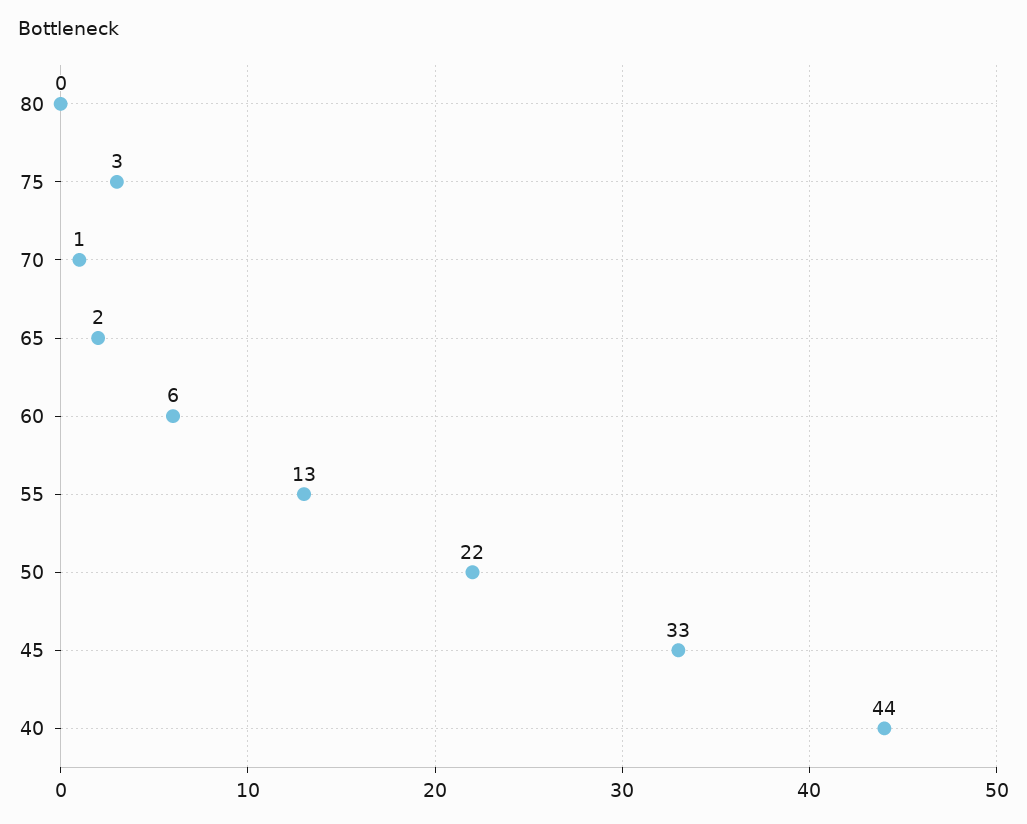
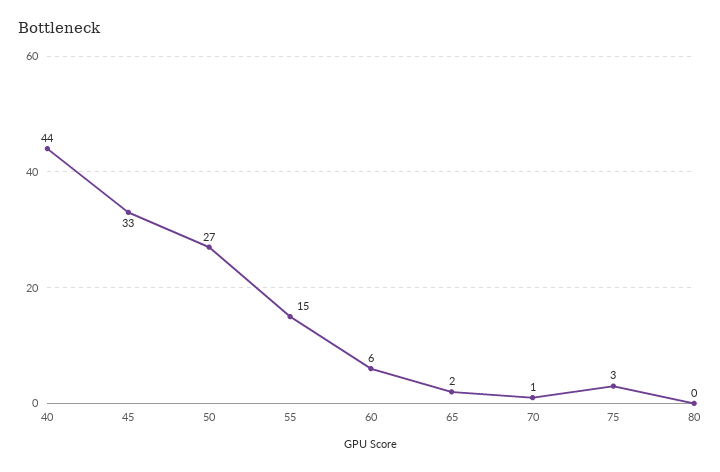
55: 13 -> 15
50: 22 -> 27

